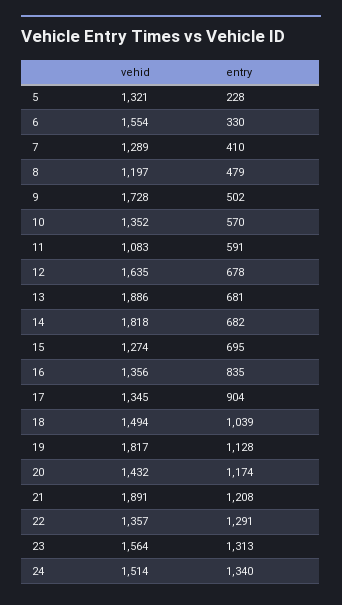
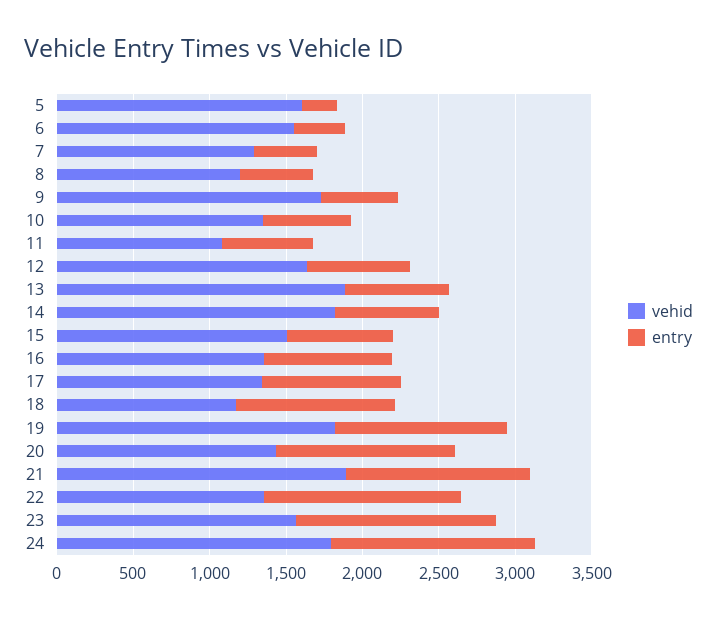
vehid, 5: 1321 -> 1600
vehid, 15: 1274 -> 1500
vehid, 18: 1494 -> 1200
vehid, 24: 1514 -> 1800

